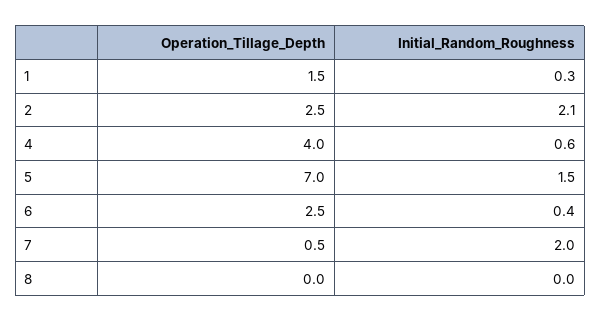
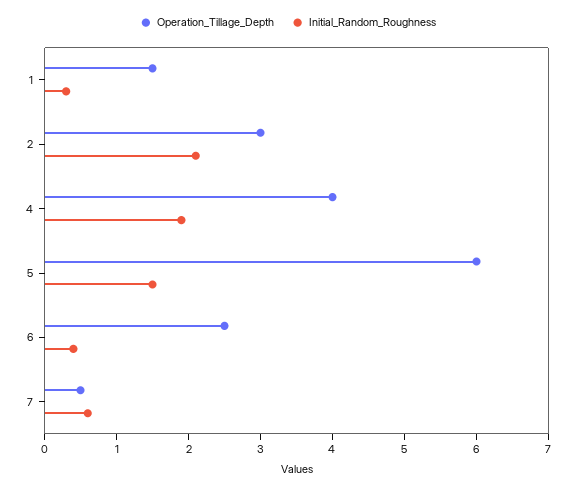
Operation_Tillage_Depth, 2: 2.5 -> 3
Initial_Random_Roughness, 4: 0.6 -> 2
Operation_Tillage_Depth, 5: 7 -> 6
Initial_Random_Roughness, 7: 2 -> 0.5
Operation_Tillage_Depth, 8: 0 -> none
Initial_Random_Roughness, 8: 0 -> none

